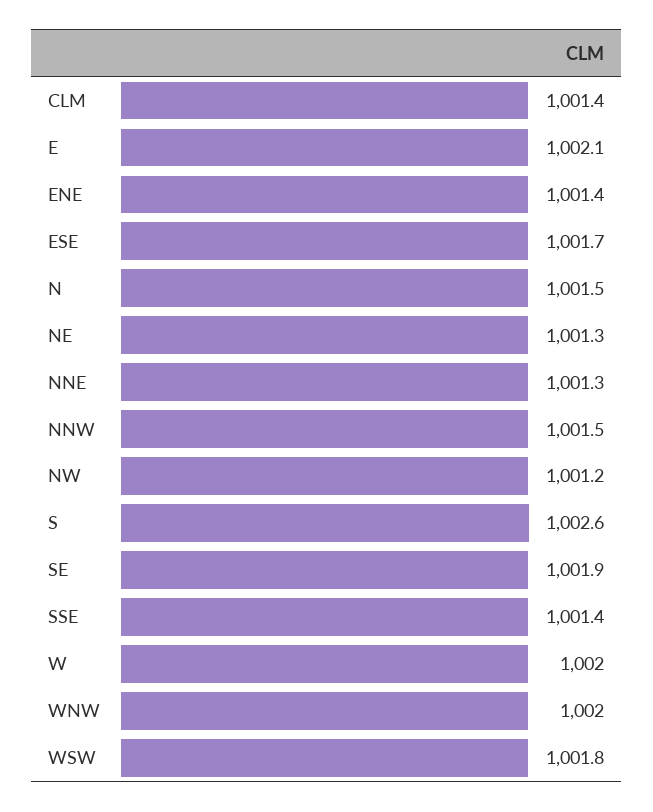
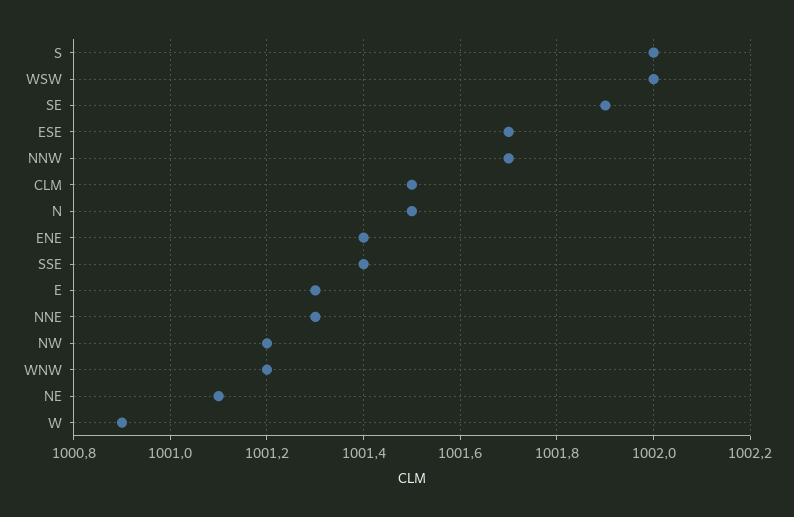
CLM: 1001.4 -> 1001.5
E: 1002.1 -> 1001.3
NE: 1001.3 -> 1001.1
NNW: 1001.5 -> 1001.7
S: 1002.6 -> 1002
W: 1002 -> 1000.9
WNW: 1002 -> 1001.2
WSW: 1001.8 -> 1002

